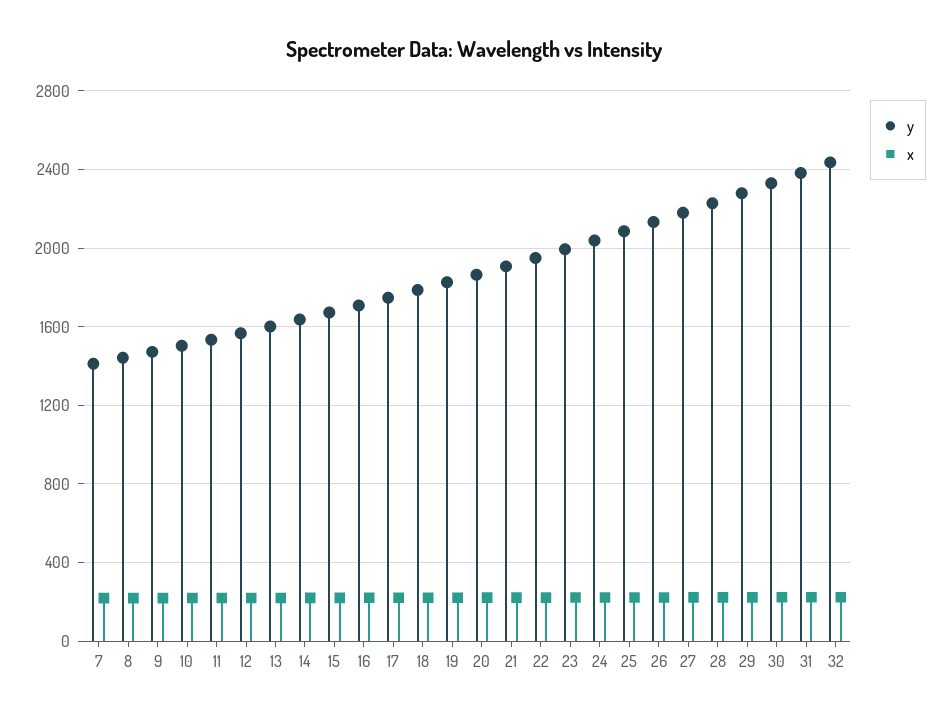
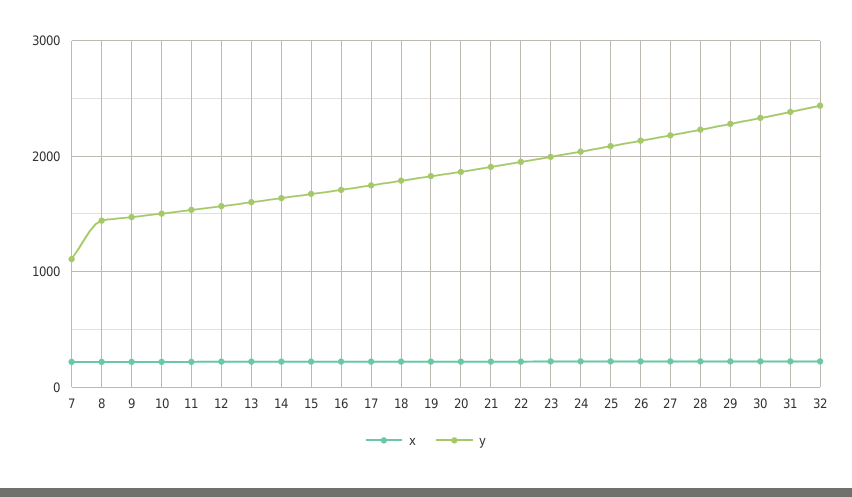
y, 7: 1400 -> 1100

